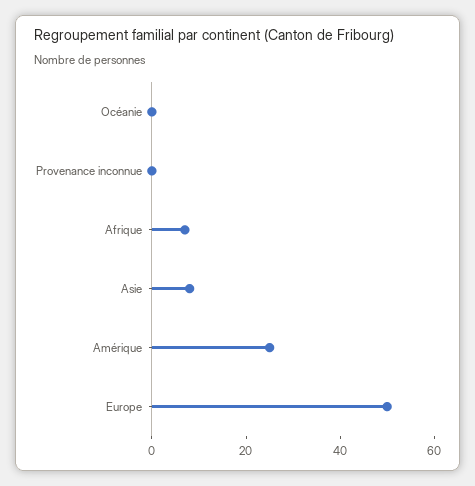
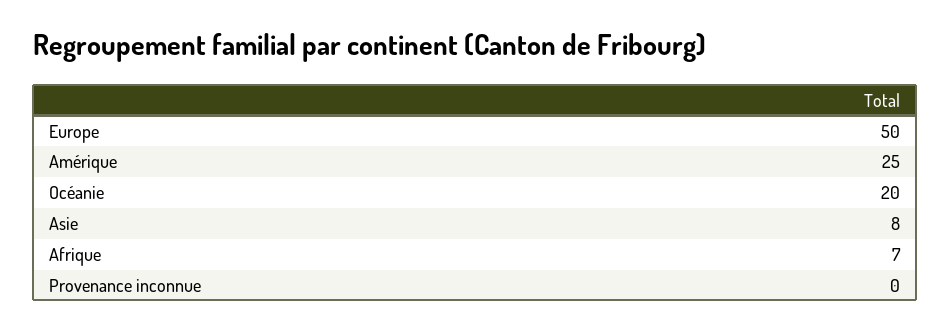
Océanie: 0 -> 20

